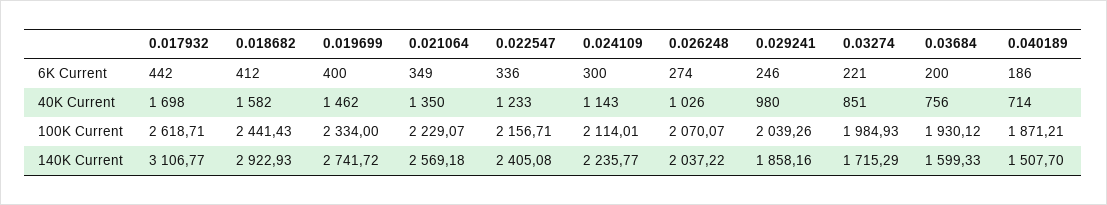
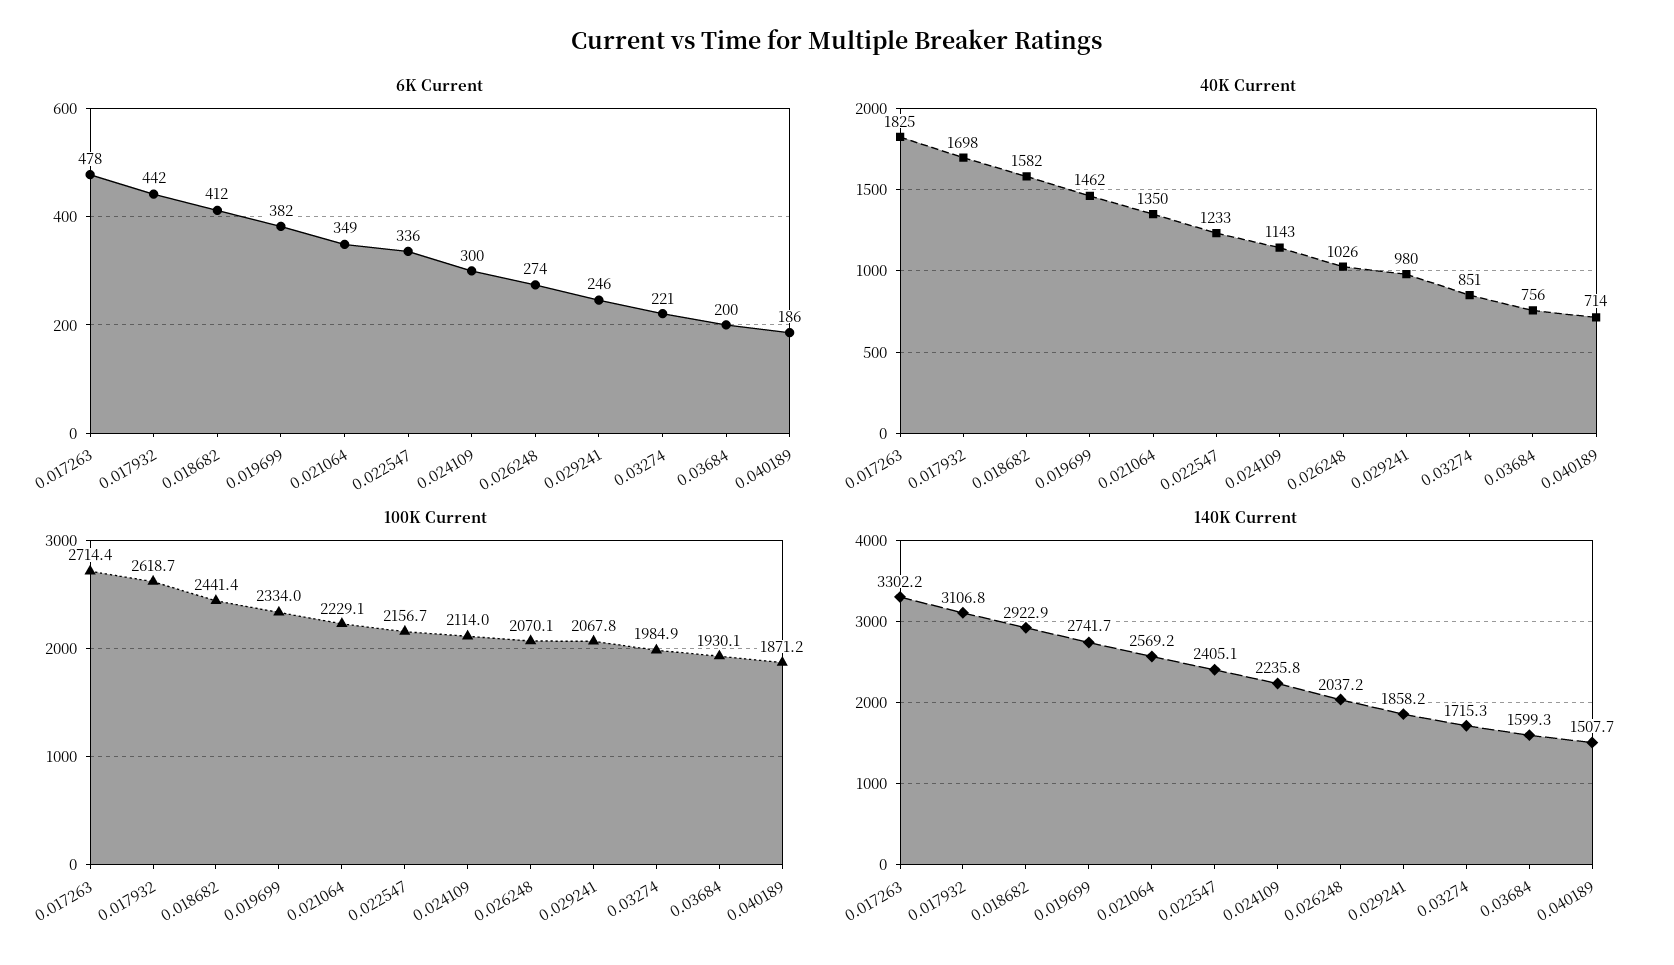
6K Current, 0.019699: 400 -> 382
100K Current, 0.029241: 2039.26 -> 2067.8
6K Current, 0.017263: none -> 478
40K Current, 0.017263: none -> 1825
100K Current, 0.017263: none -> 2714.4
140K Current, 0.017263: none -> 3302.2

